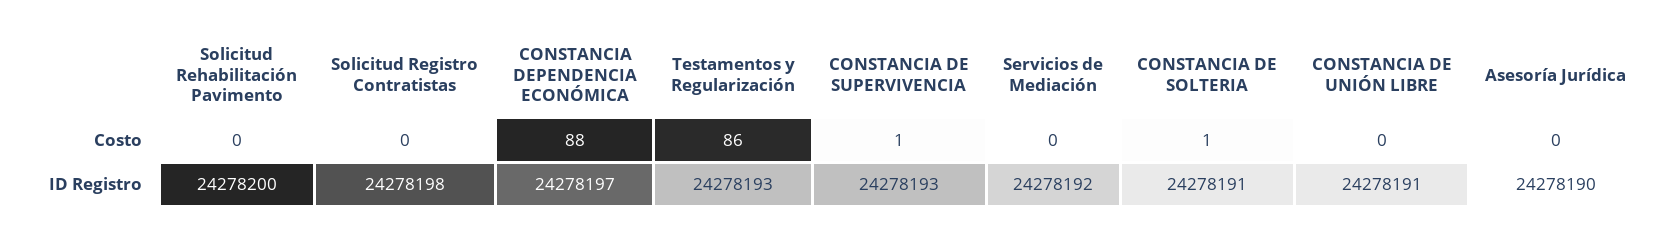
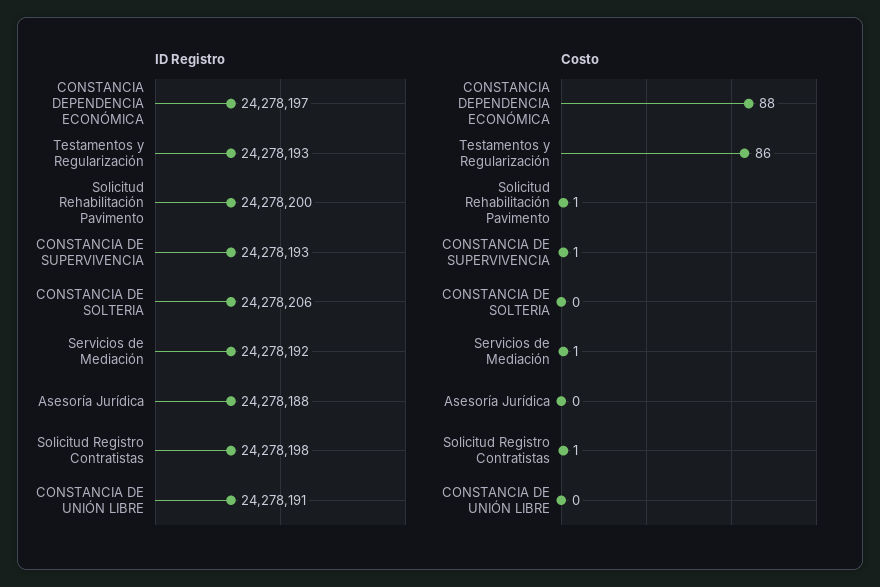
Costo, Solicitud Rehabilitación Pavimento: 0 -> 1
Costo, Solicitud Registro Contratistas: 0 -> 1
Costo, Servicios de Mediación: 0 -> 1
Costo, CONSTANCIA DE SOLTERIA: 1 -> 0
ID Registro, CONSTANCIA DE SOLTERIA: 24278191 -> 24278206
ID Registro, Asesoría Jurídica: 24278190 -> 24278188

